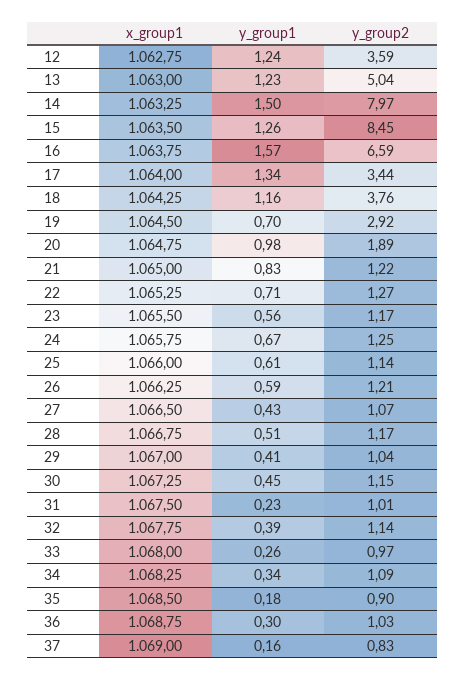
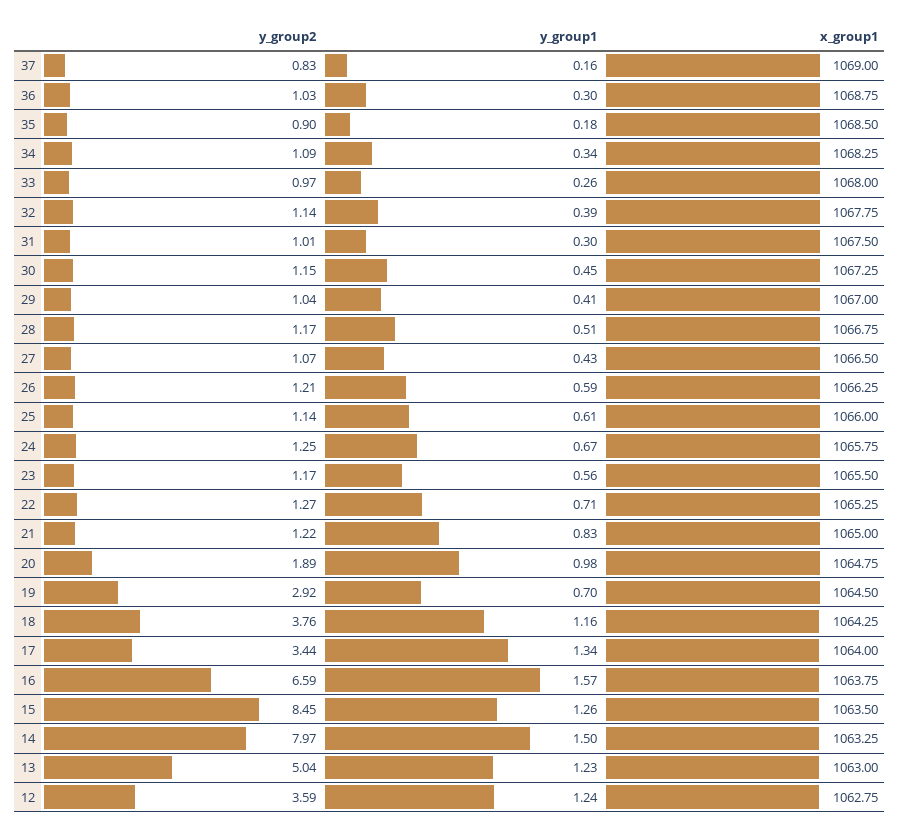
y_group1, 31: 0.23 -> 0.3

